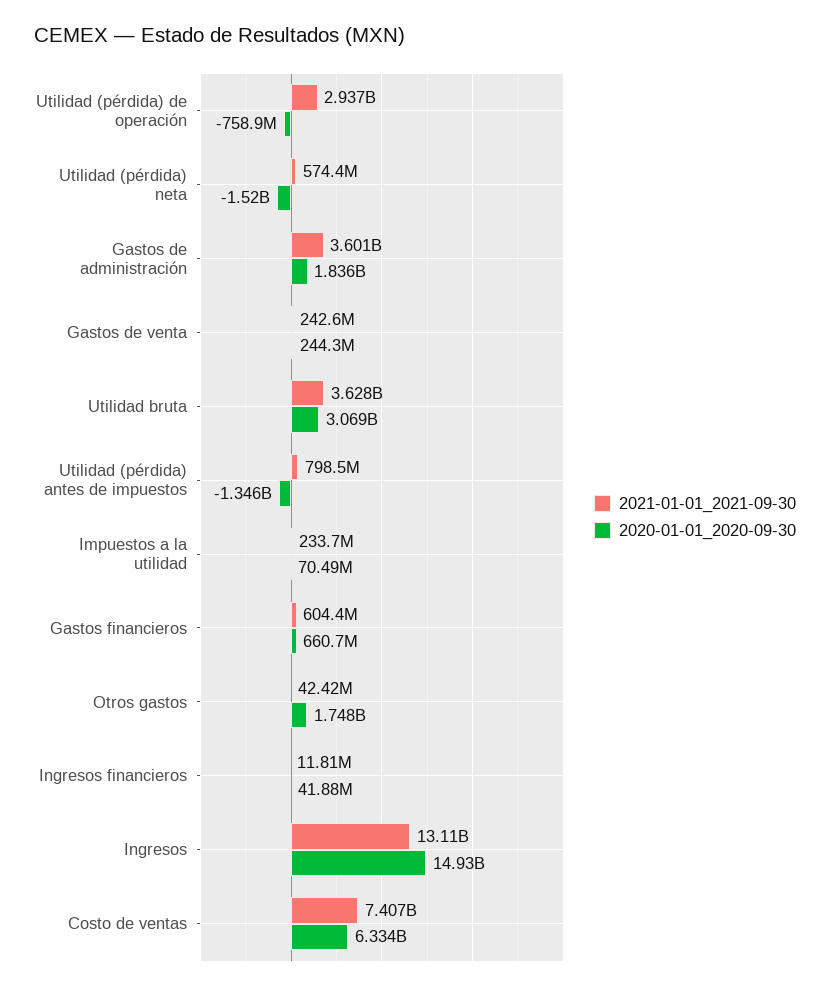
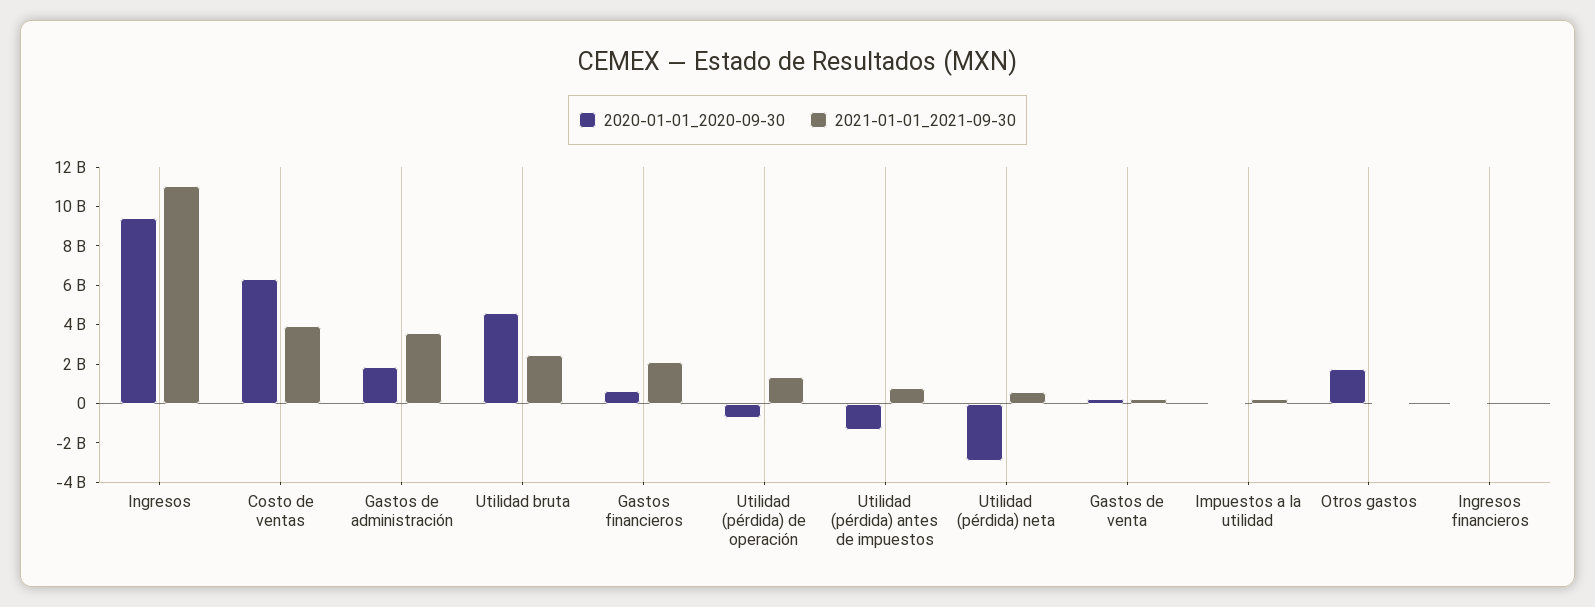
2021-01-01_2021-09-30, Utilidad (pérdida) de operación: 2937000000 -> 1500000000
2020-01-01_2020-09-30, Utilidad (pérdida) neta: -1520000000 -> -3000000000
2021-01-01_2021-09-30, Utilidad bruta: 3628000000 -> 2500000000
2020-01-01_2020-09-30, Utilidad bruta: 3069000000 -> 4500000000
2021-01-01_2021-09-30, Gastos financieros: 604400000 -> 2000000000
2021-01-01_2021-09-30, Ingresos: 13110000000 -> 11000000000
2020-01-01_2020-09-30, Ingresos: 14930000000 -> 9500000000
2021-01-01_2021-09-30, Costo de ventas: 7407000000 -> 4000000000

